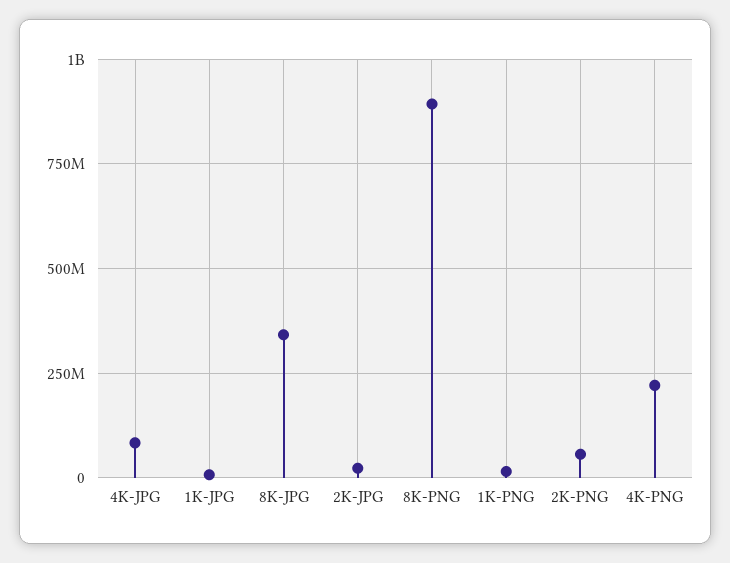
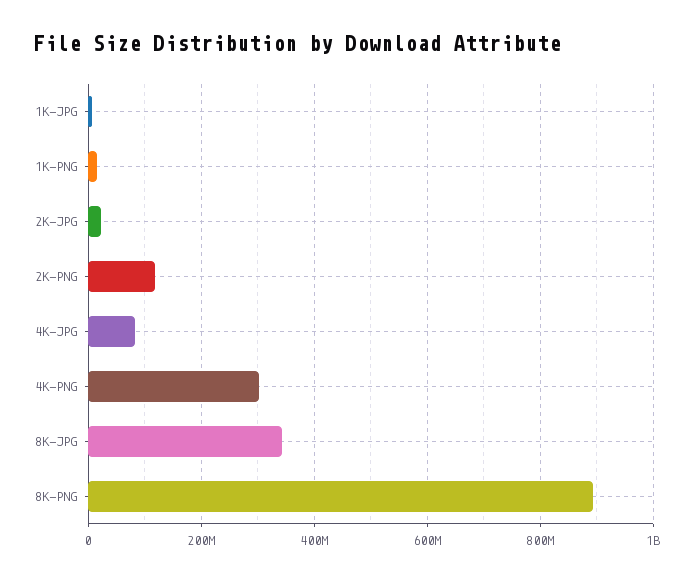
2K-PNG: 50000000 -> 120000000
4K-PNG: 225000000 -> 300000000

